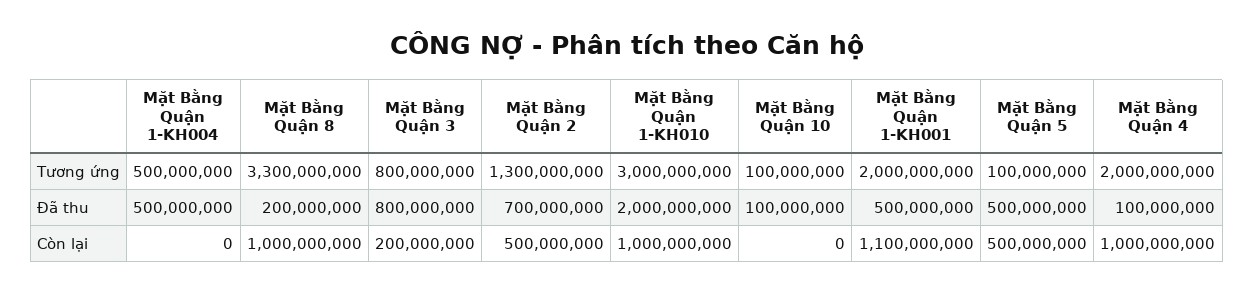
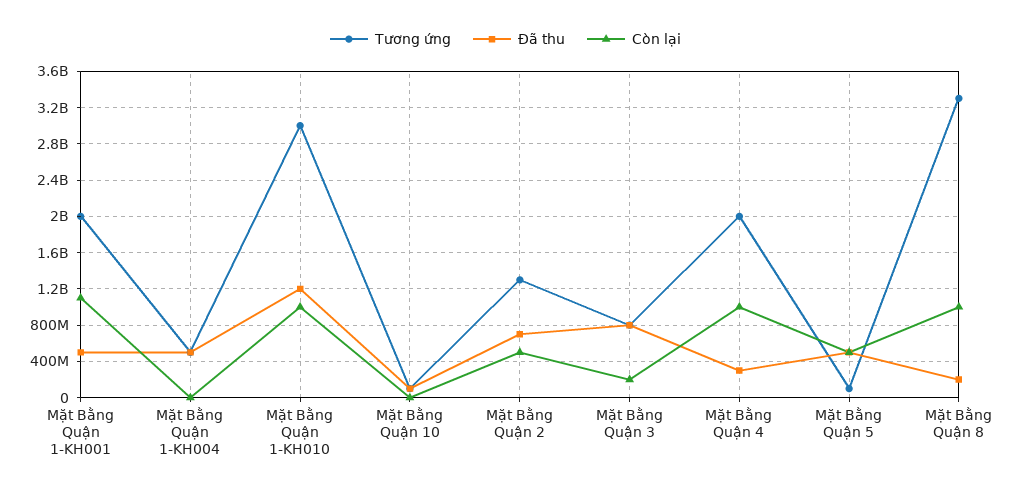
Đã thu, Mặt Bằng Quận 1-KH010: 2000000000 -> 1200000000
Đã thu, Mặt Bằng Quận 4: 100000000 -> 300000000

